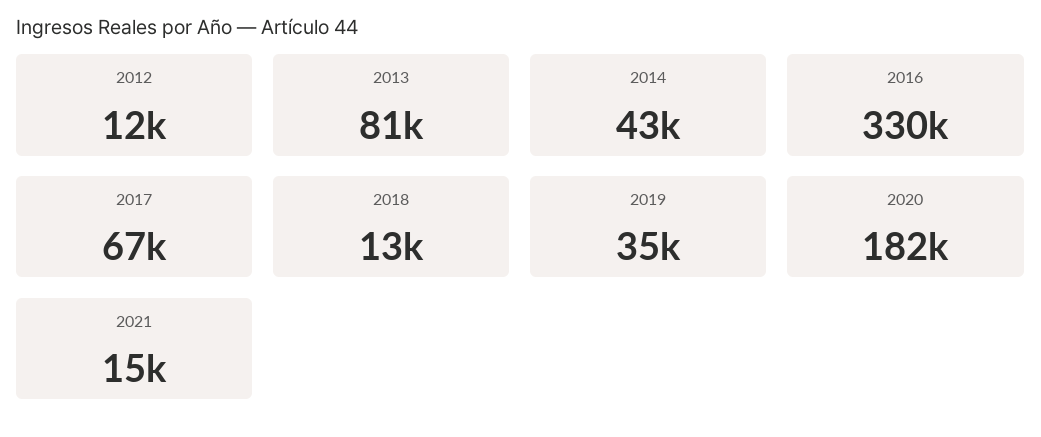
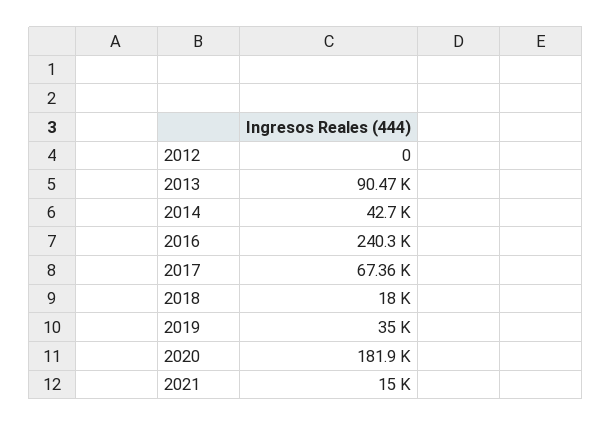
2012: 12000 -> 0
2013: 81000 -> 90470
2016: 330000 -> 240300
2018: 13000 -> 18000

